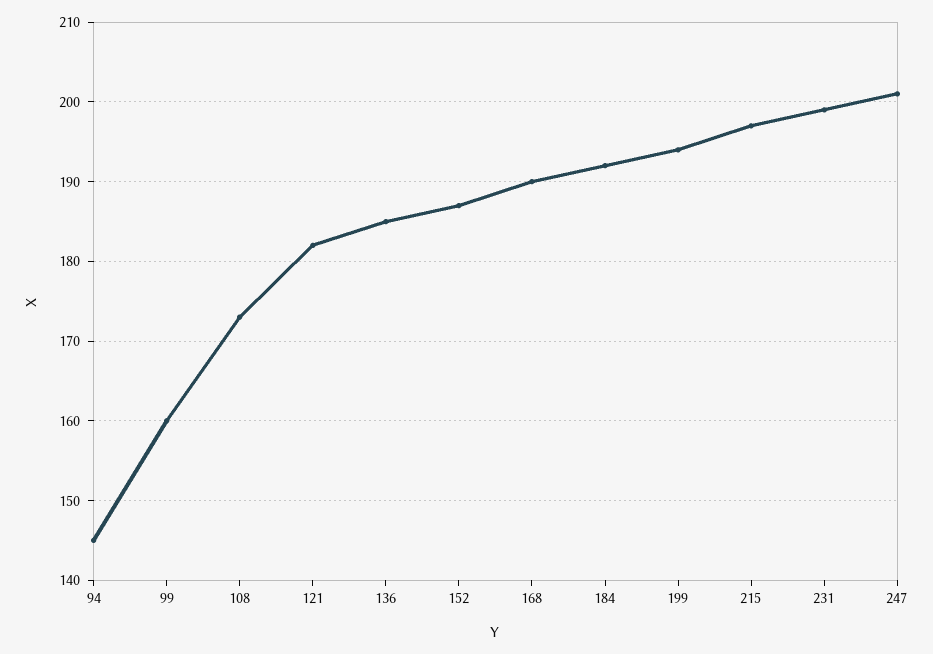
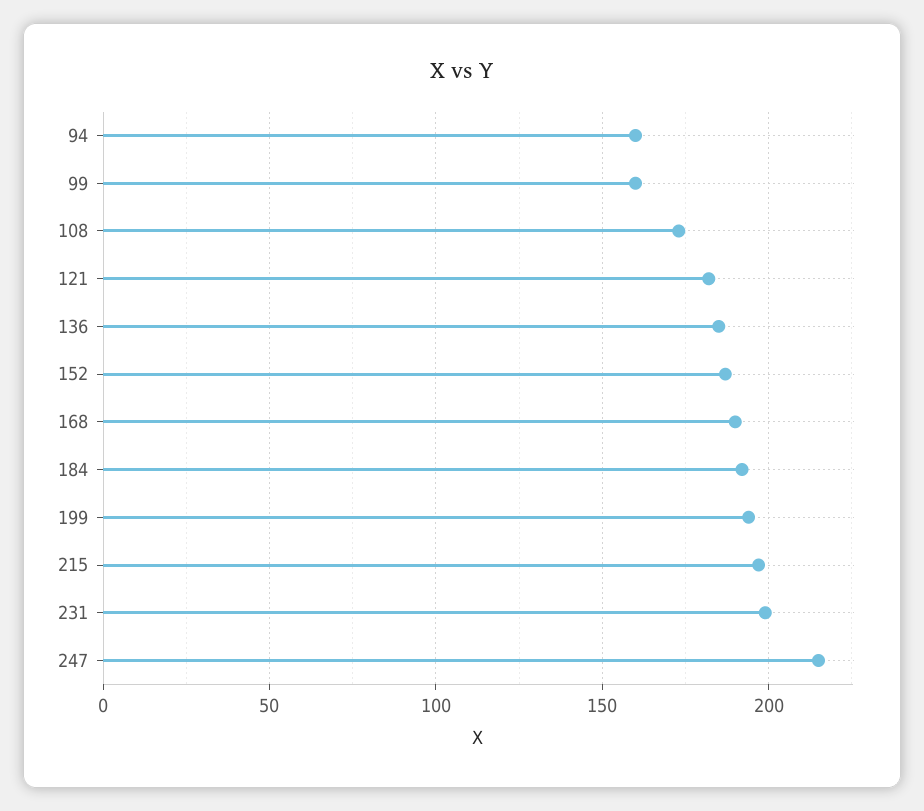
94: 145 -> 160
247: 201 -> 215

